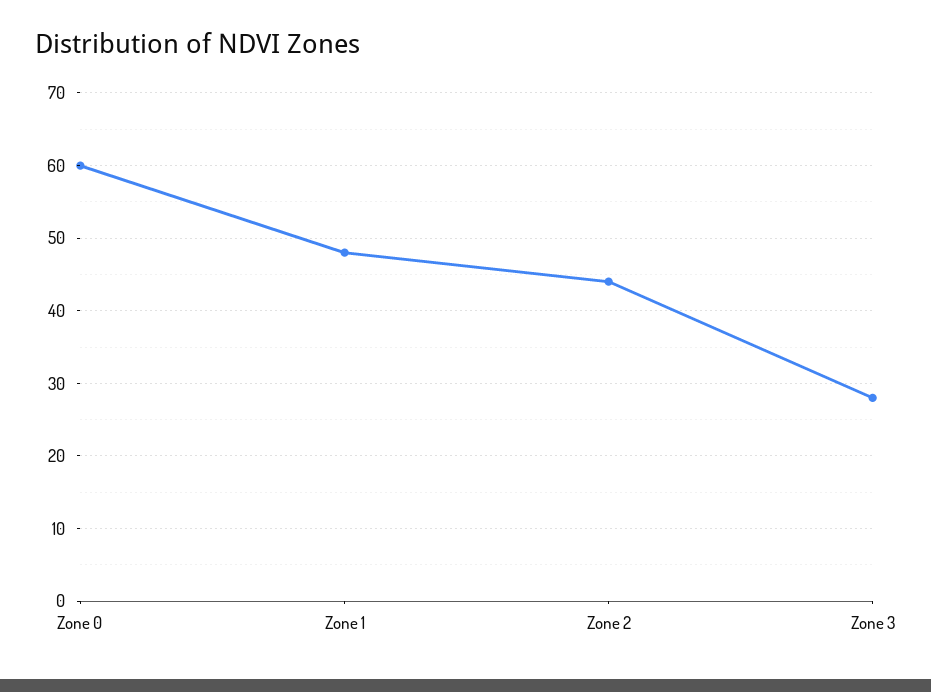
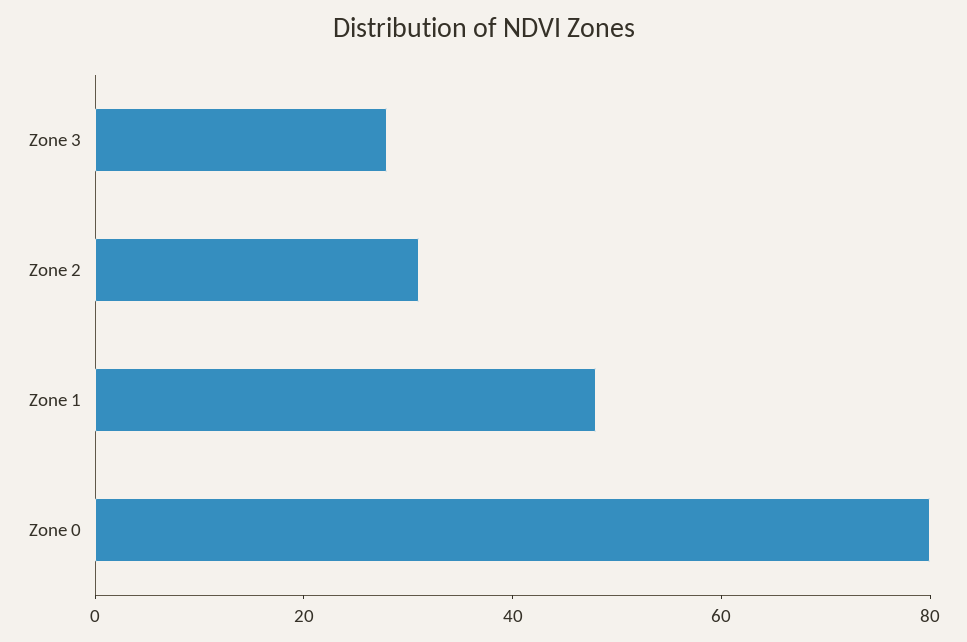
Zone 0: 60 -> 80
Zone 2: 44 -> 30

